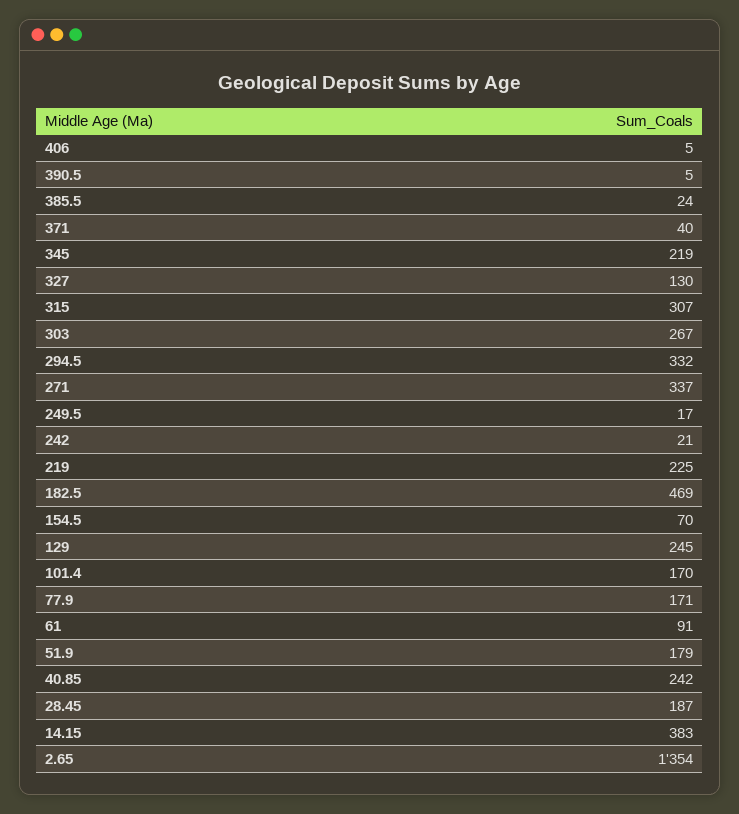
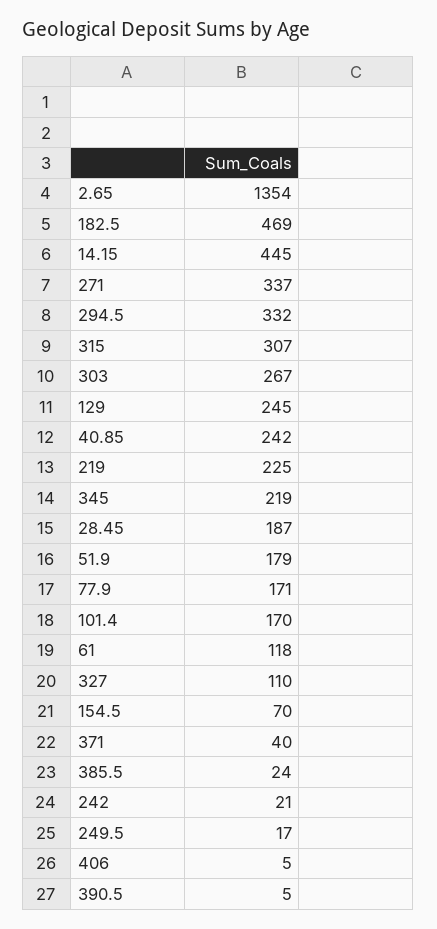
327: 130 -> 110
61: 91 -> 118
14.15: 383 -> 445

